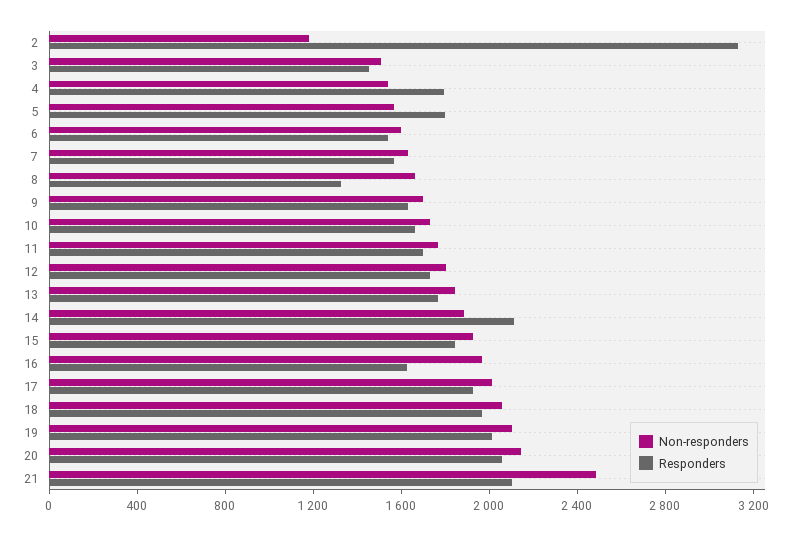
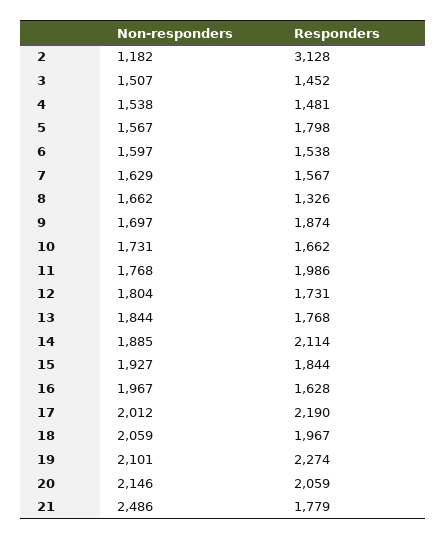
Responders, 4: 1800 -> 1481
Responders, 9: 1600 -> 1874
Responders, 11: 1700 -> 1986
Responders, 17: 1900 -> 2190
Responders, 19: 2000 -> 2274
Responders, 21: 2100 -> 1779

